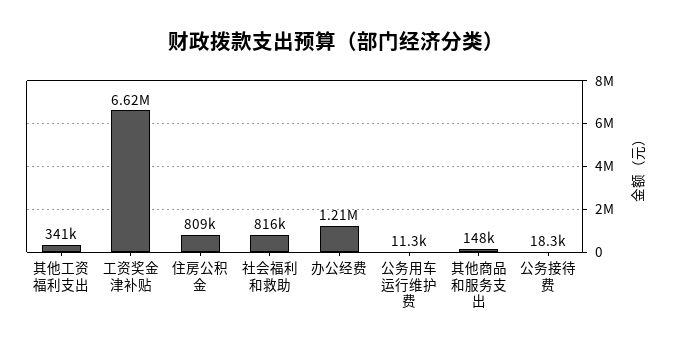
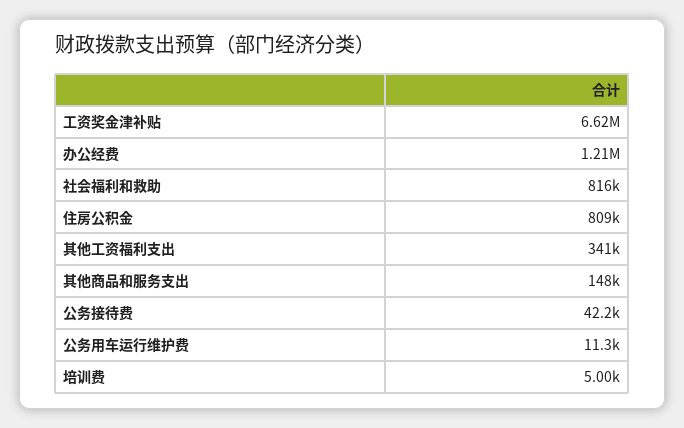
公务接待费: 18300 -> 42200
培训费: none -> 5000

